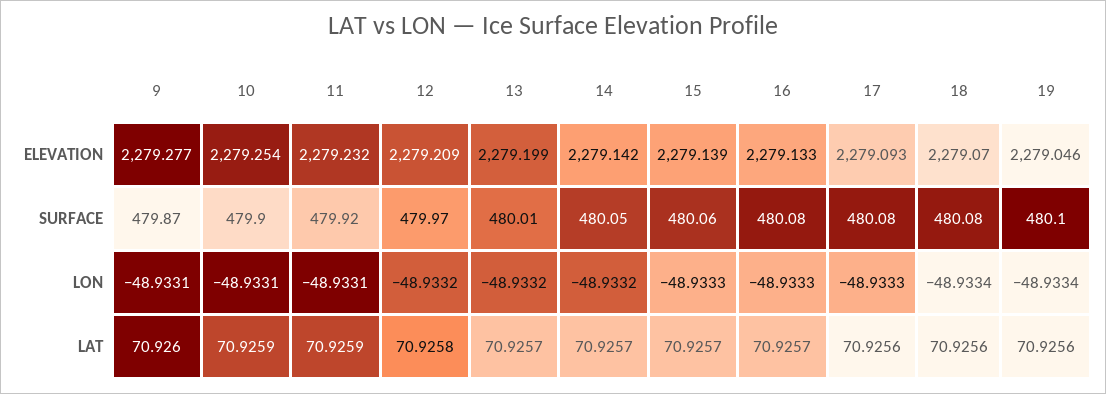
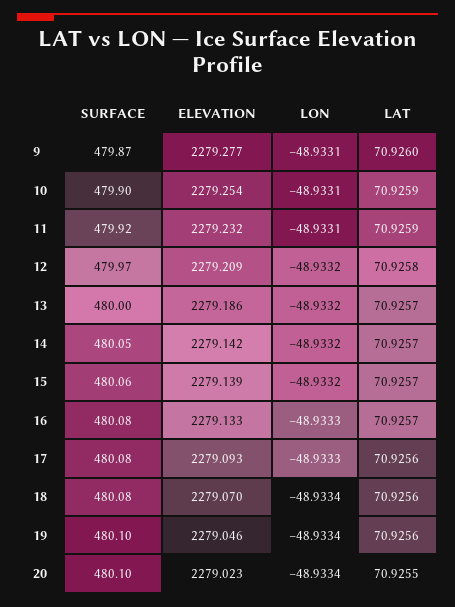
13, ELEVATION: 2279.199 -> 2279.186
13, SURFACE: 480.01 -> 480
15, LON: -48.9333 -> -48.9332
20, SURFACE: none -> 480.1
20, ELEVATION: none -> 2279.023
20, LON: none -> -48.9334
20, LAT: none -> 70.9255

